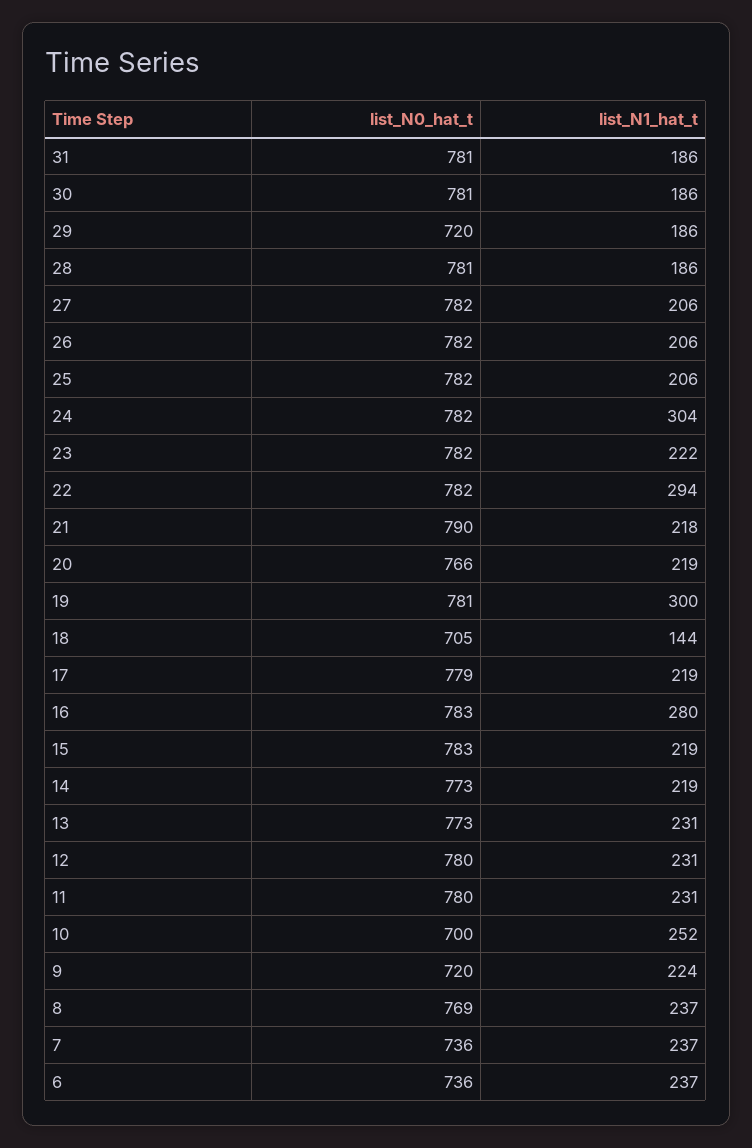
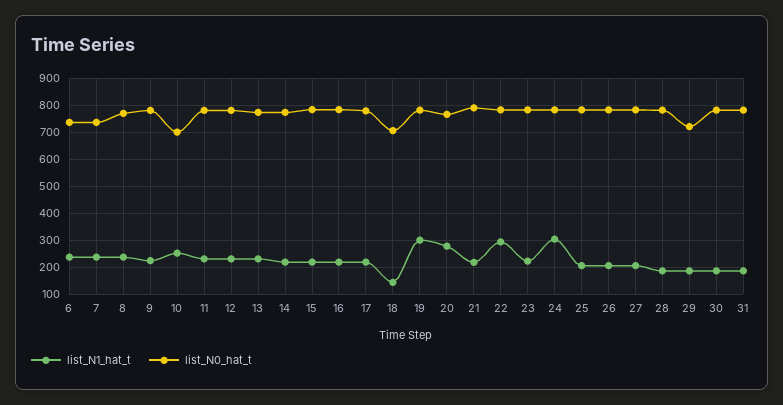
list_N1_hat_t, 20: 219 -> 275
list_N1_hat_t, 16: 280 -> 225
list_N0_hat_t, 9: 720 -> 775

